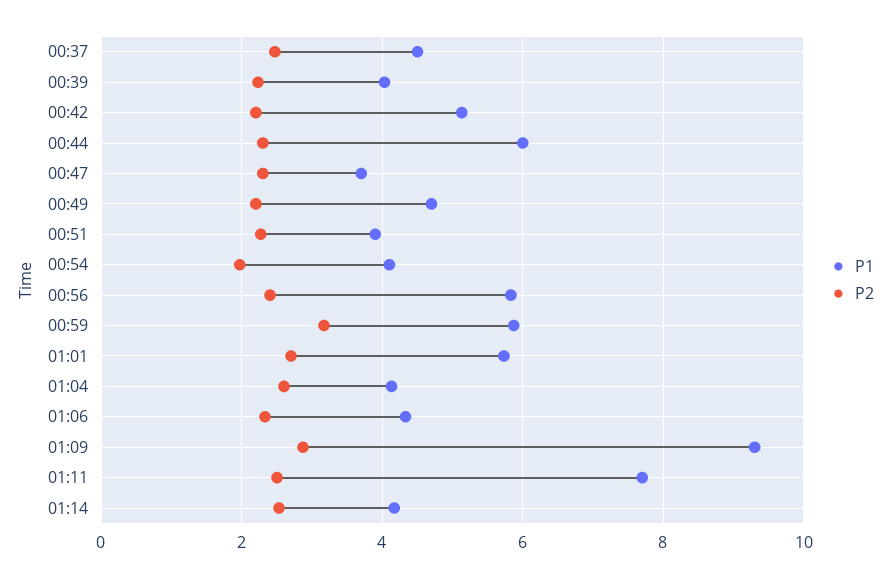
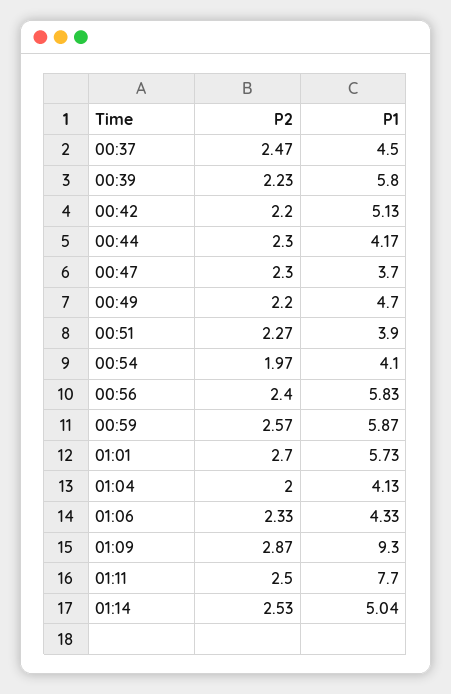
P1, 00:39: 4 -> 5.8
P1, 00:44: 6 -> 4.17
P2, 00:59: 3.2 -> 2.57
P2, 01:04: 2.6 -> 2
P1, 01:14: 4.2 -> 5.04

